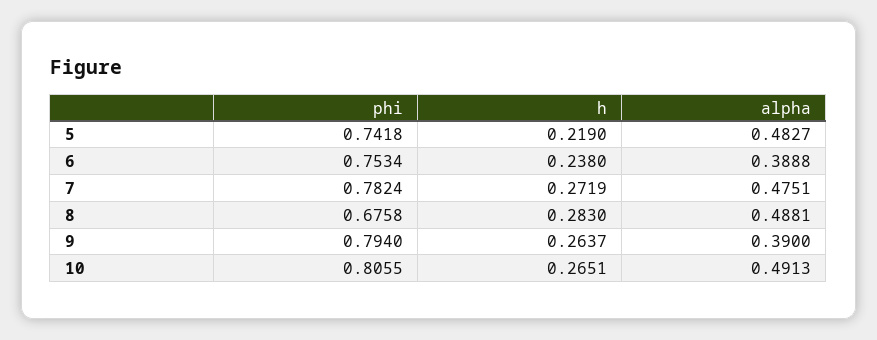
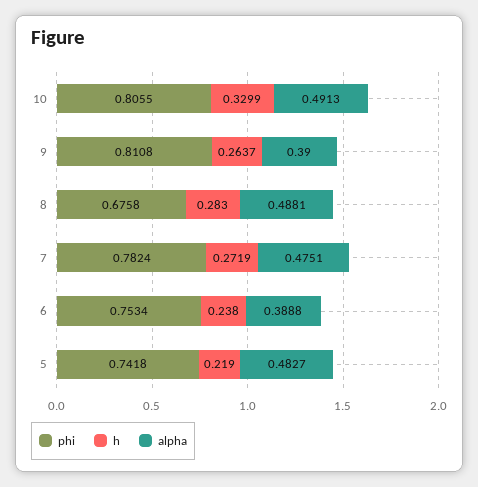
phi, 9: 0.794 -> 0.8108
h, 10: 0.2651 -> 0.3299

